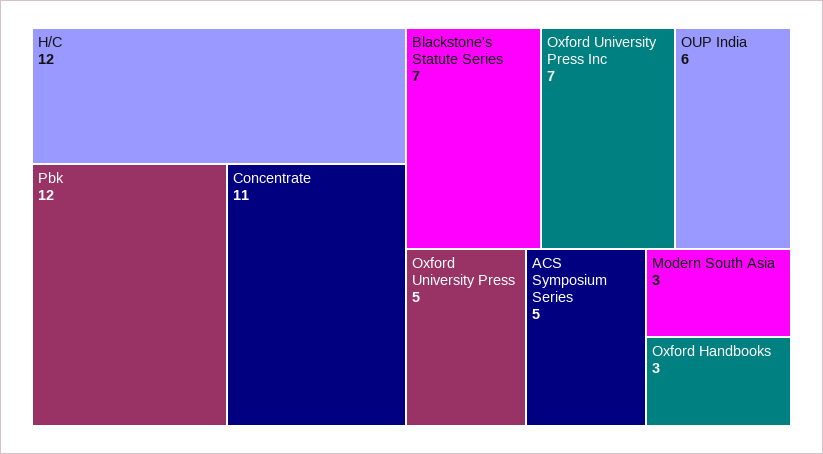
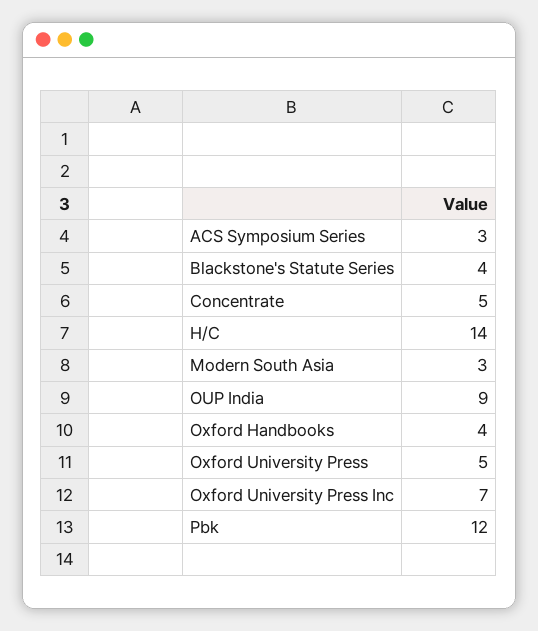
H/C: 12 -> 14
Concentrate: 11 -> 5
Blackstone's Statute Series: 7 -> 4
OUP India: 6 -> 9
ACS Symposium Series: 5 -> 3
Oxford Handbooks: 3 -> 4

